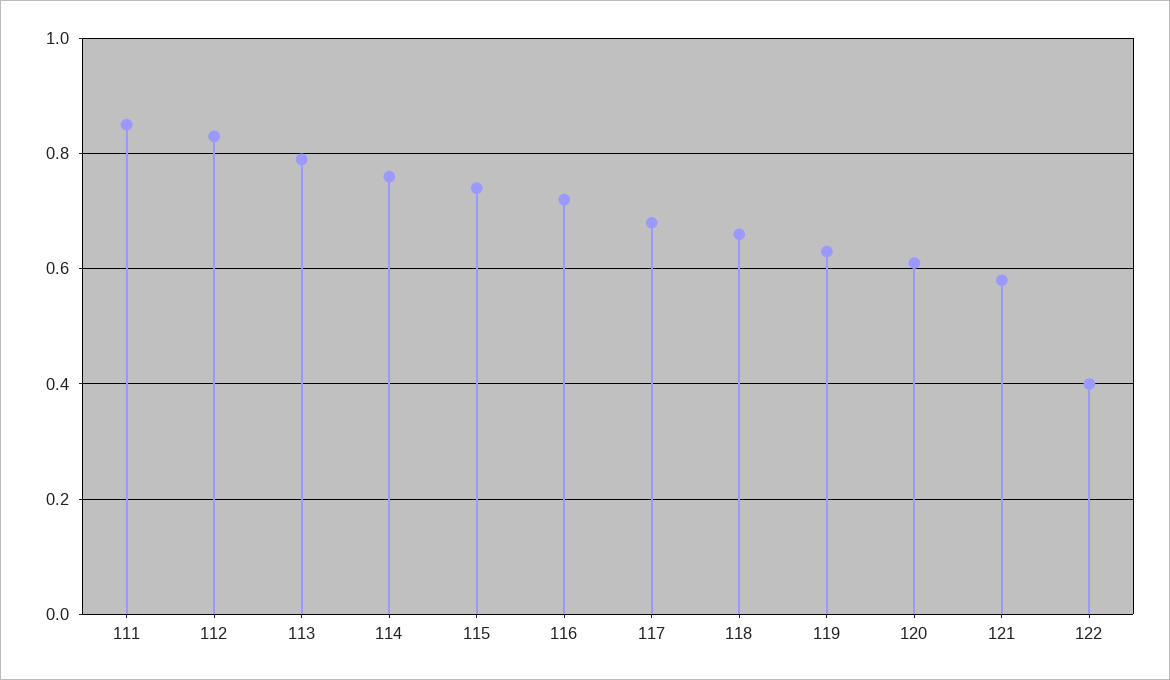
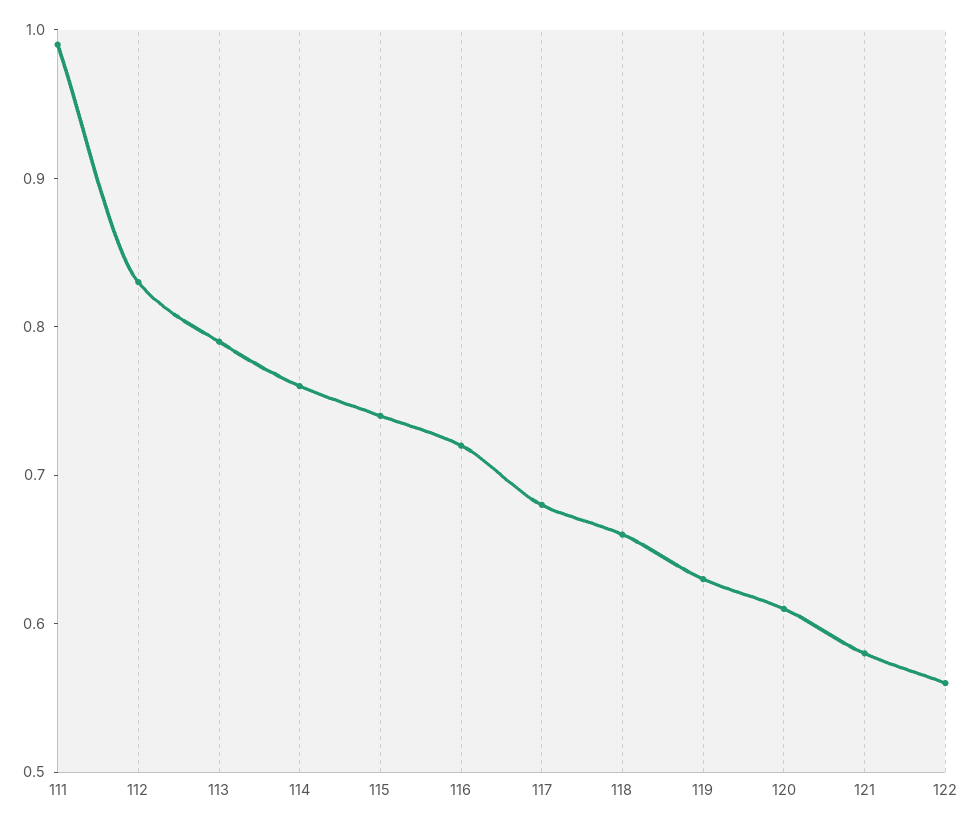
111: 0.85 -> 0.99
122: 0.4 -> 0.56

